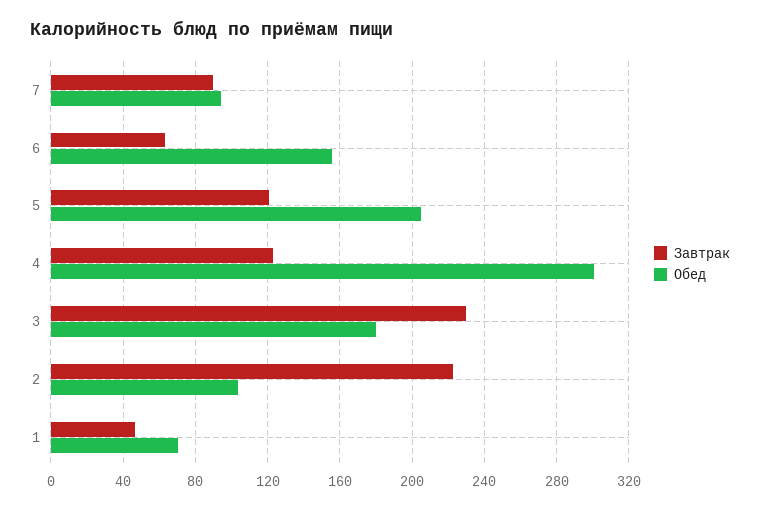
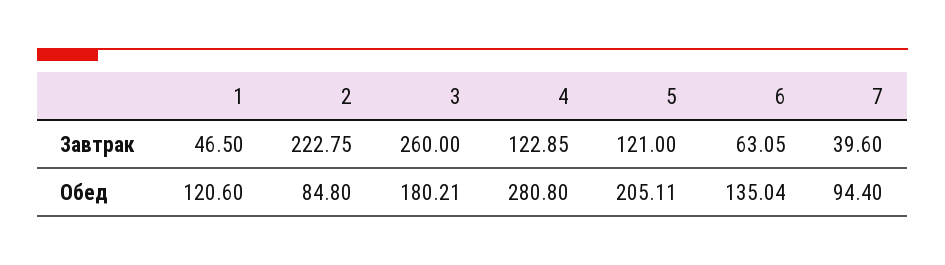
Завтрак, 7: 90 -> 39.6
Обед, 6: 155 -> 135.04
Обед, 4: 300 -> 280.8
Завтрак, 3: 230 -> 260
Обед, 2: 105 -> 84.8
Обед, 1: 70 -> 120.6

